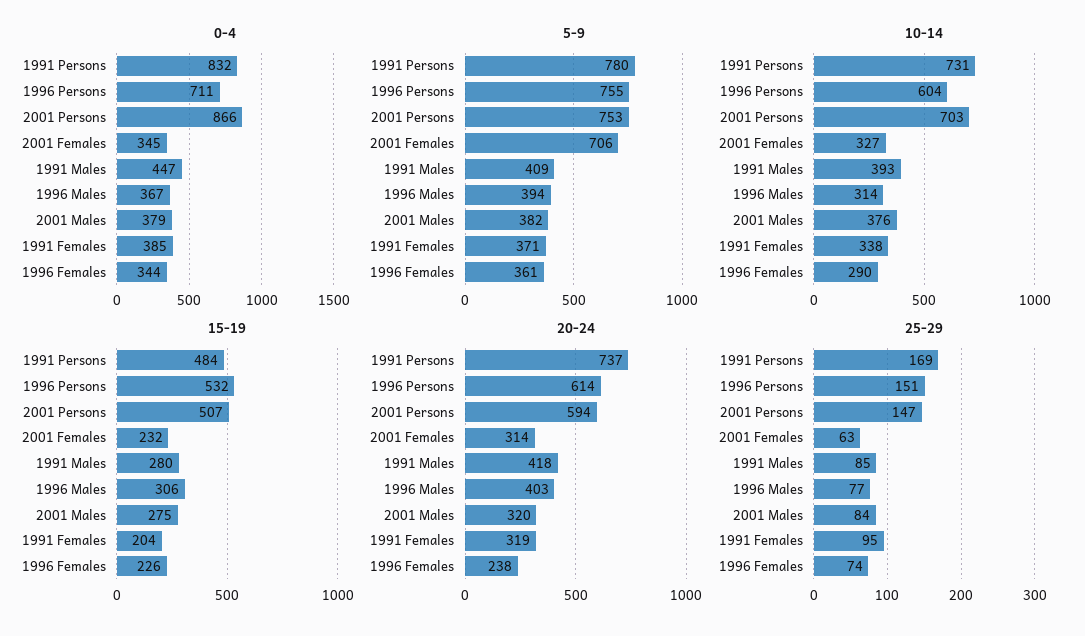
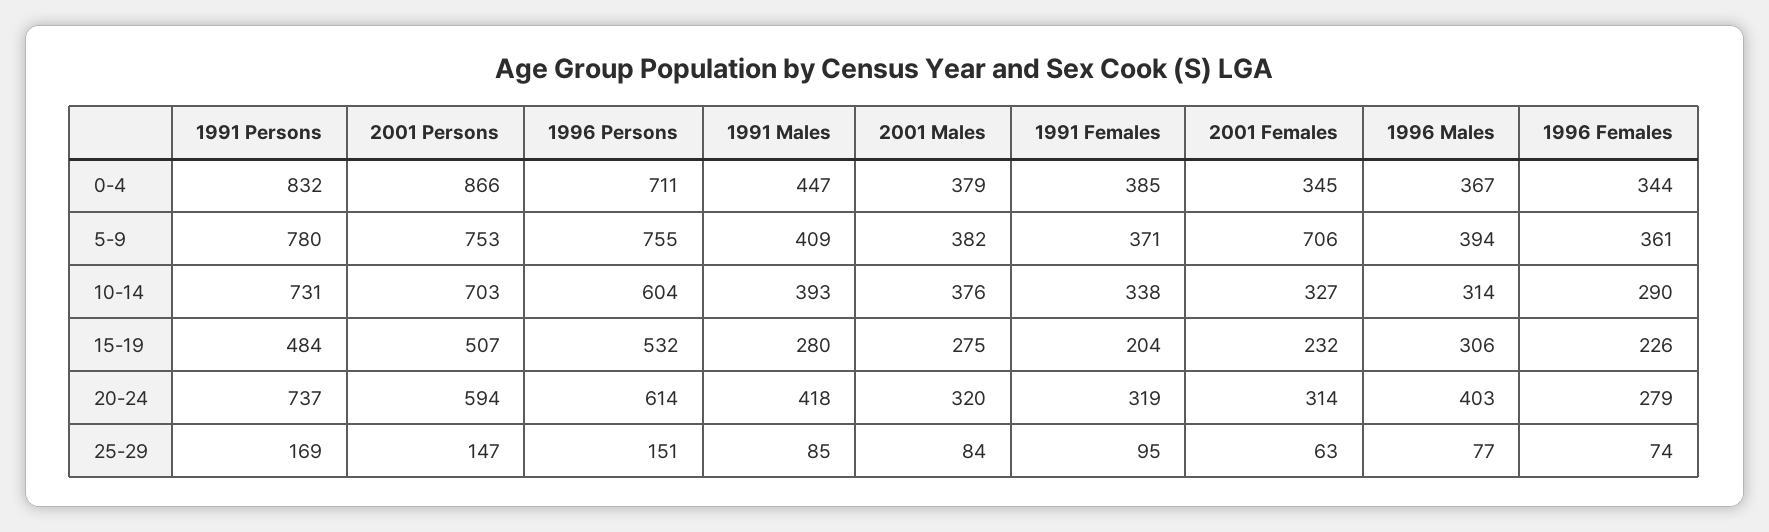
20-24, 1996 Females: 238 -> 279

